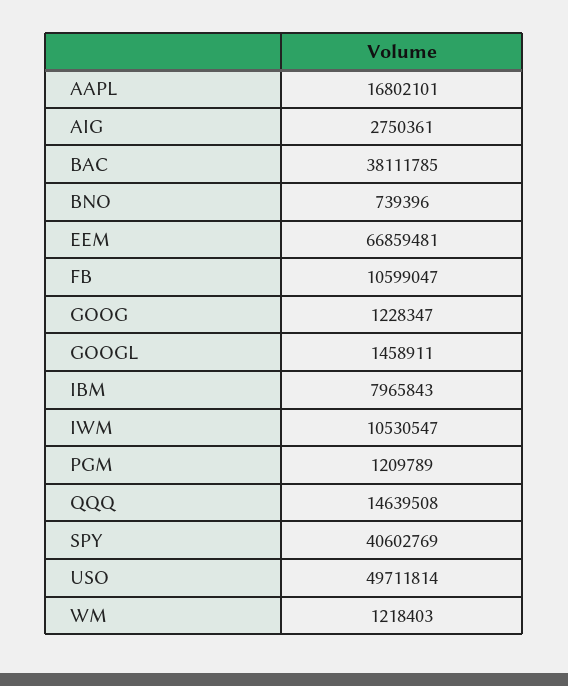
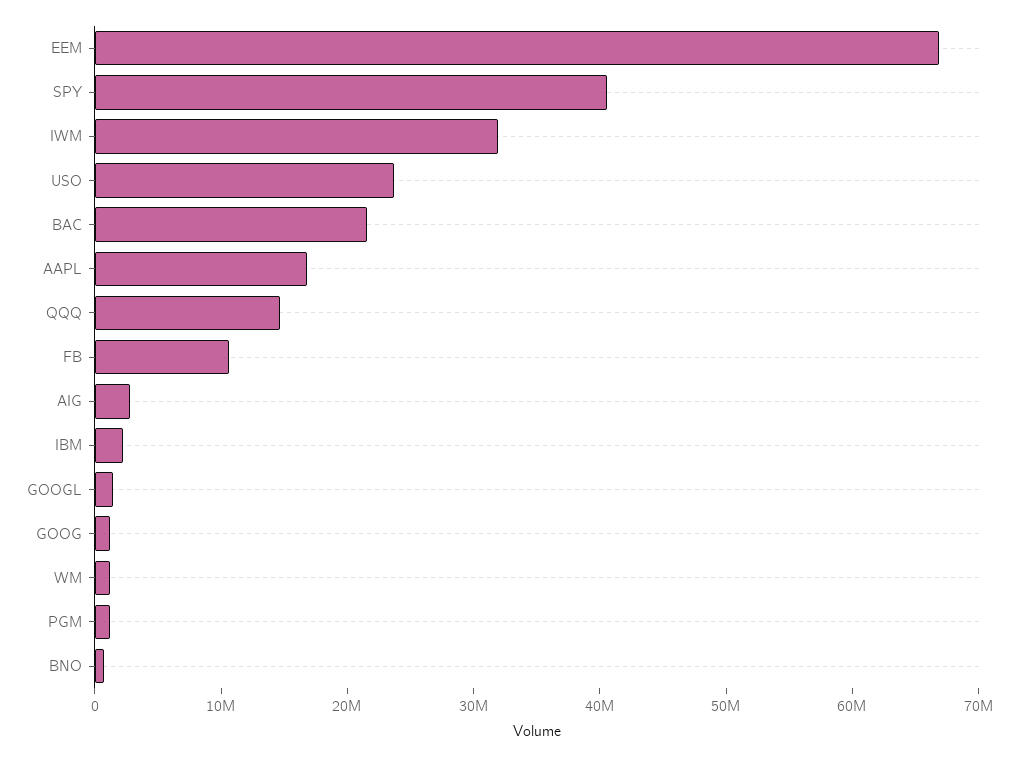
BAC: 38111785 -> 22000000
IBM: 7965843 -> 2000000
IWM: 10530547 -> 32000000
USO: 49711814 -> 24000000

